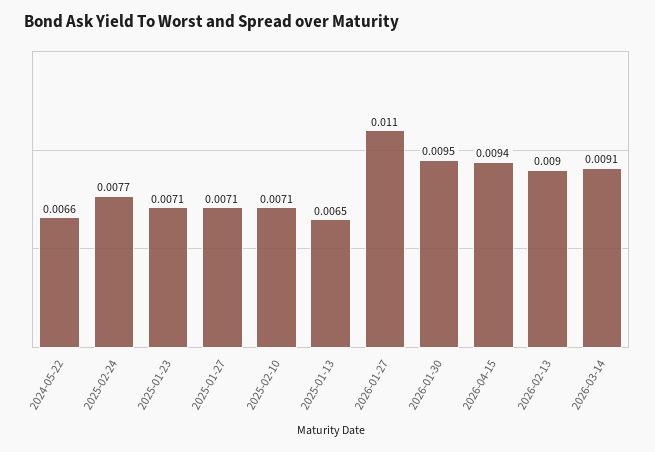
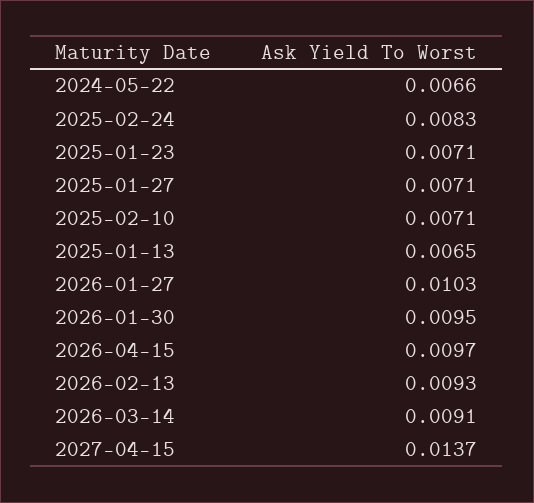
2025-02-24: 0.0077 -> 0.0083
2026-01-27: 0.011 -> 0.0103
2026-04-15: 0.0094 -> 0.0097
2026-02-13: 0.009 -> 0.0093
2027-04-15: none -> 0.0137

